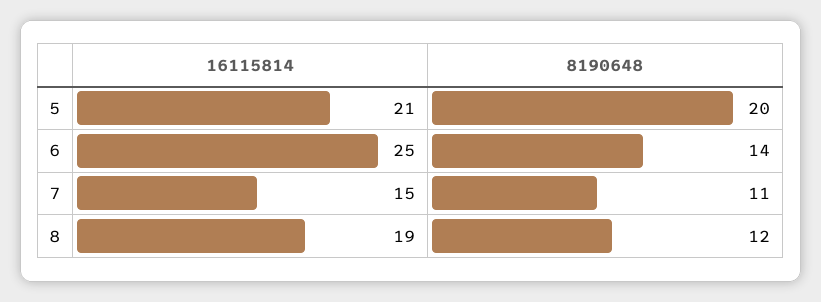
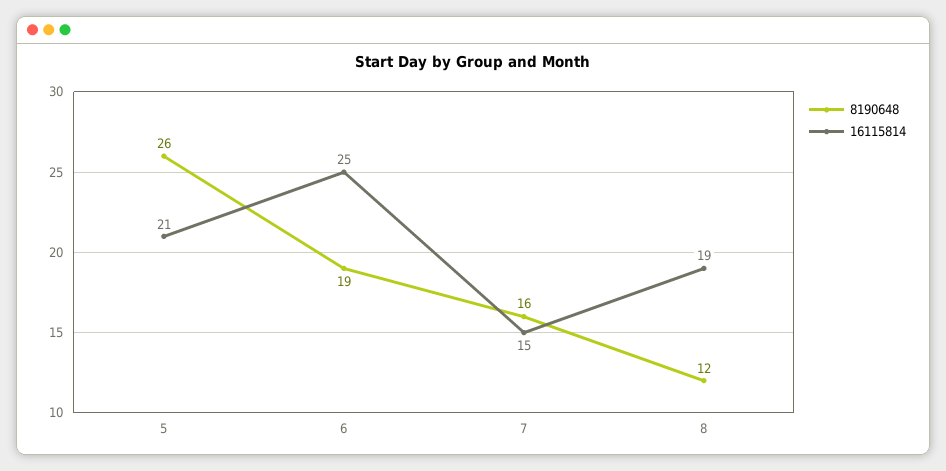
8190648, 5: 20 -> 26
8190648, 6: 14 -> 19
8190648, 7: 11 -> 16

